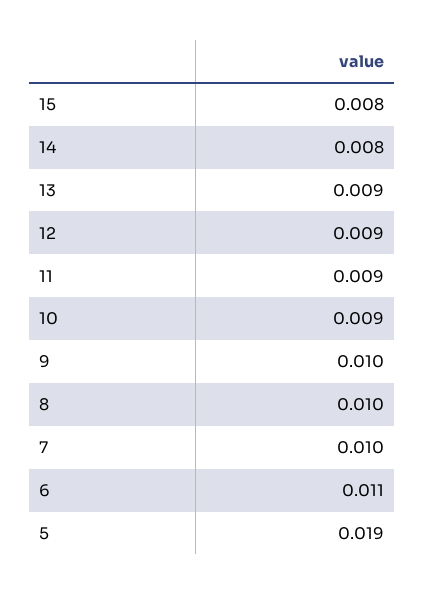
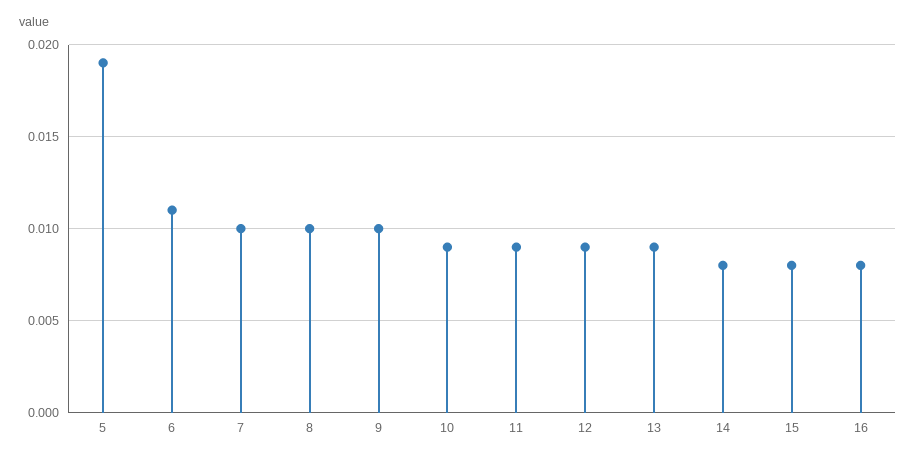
16: none -> 0.008

